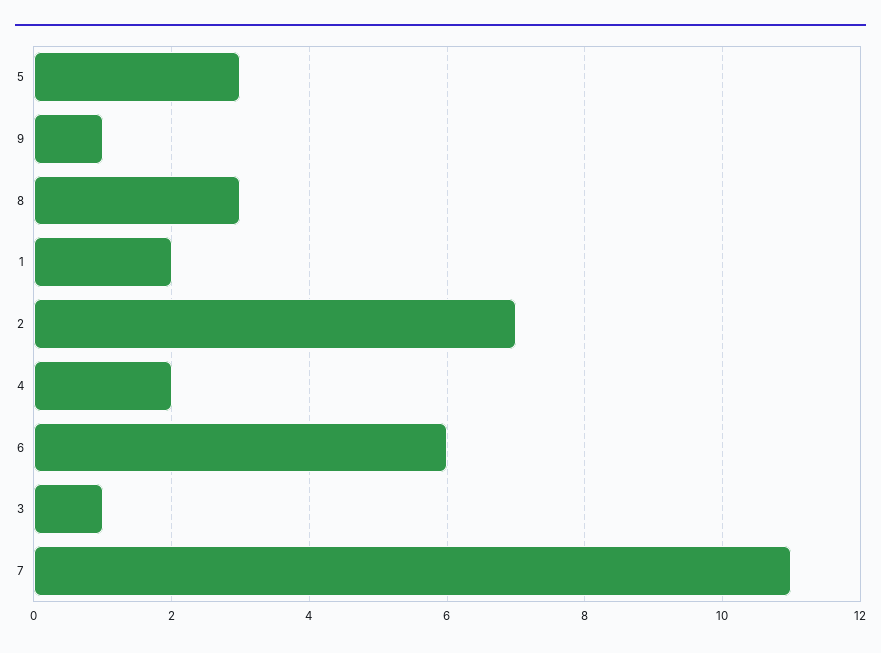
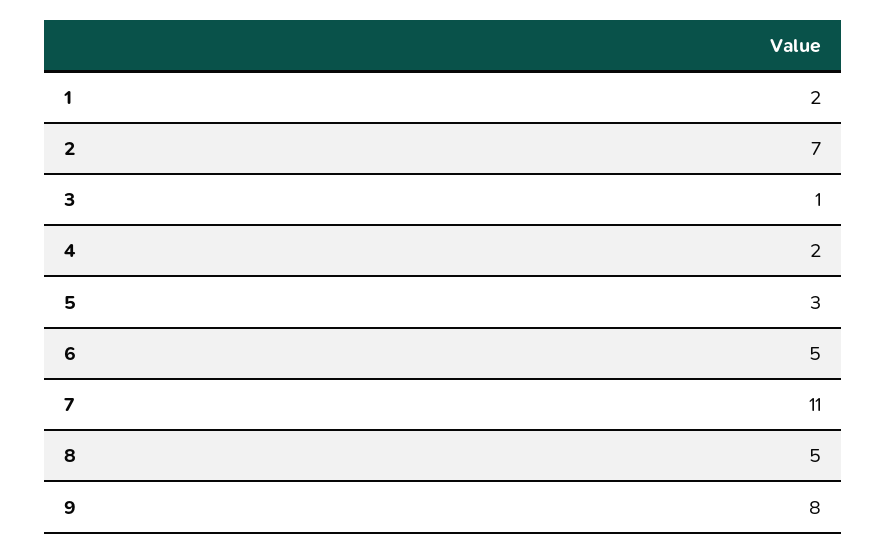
9: 1 -> 8
8: 3 -> 5
6: 6 -> 5

